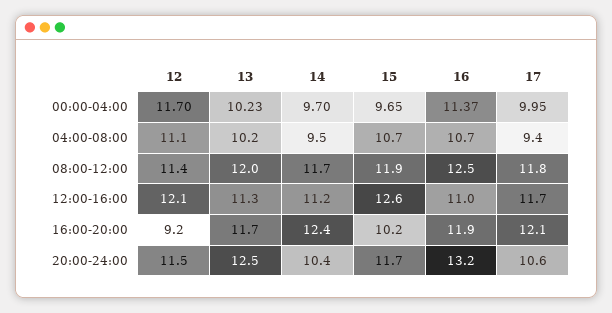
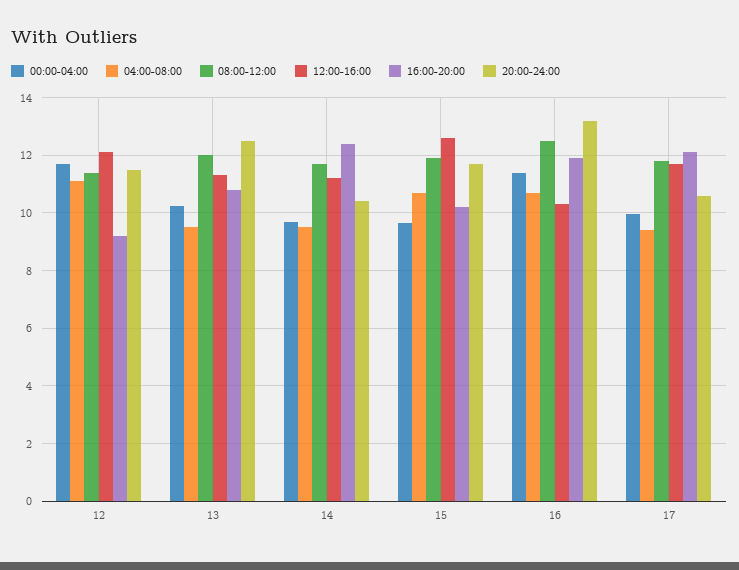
04:00-08:00, 13: 10.2 -> 9.5
12:00-16:00, 16: 11 -> 10.25
16:00-20:00, 13: 11.7 -> 10.75

